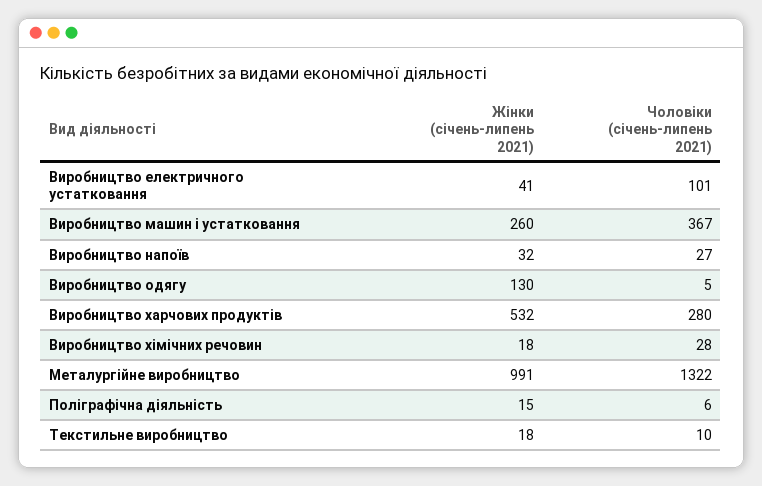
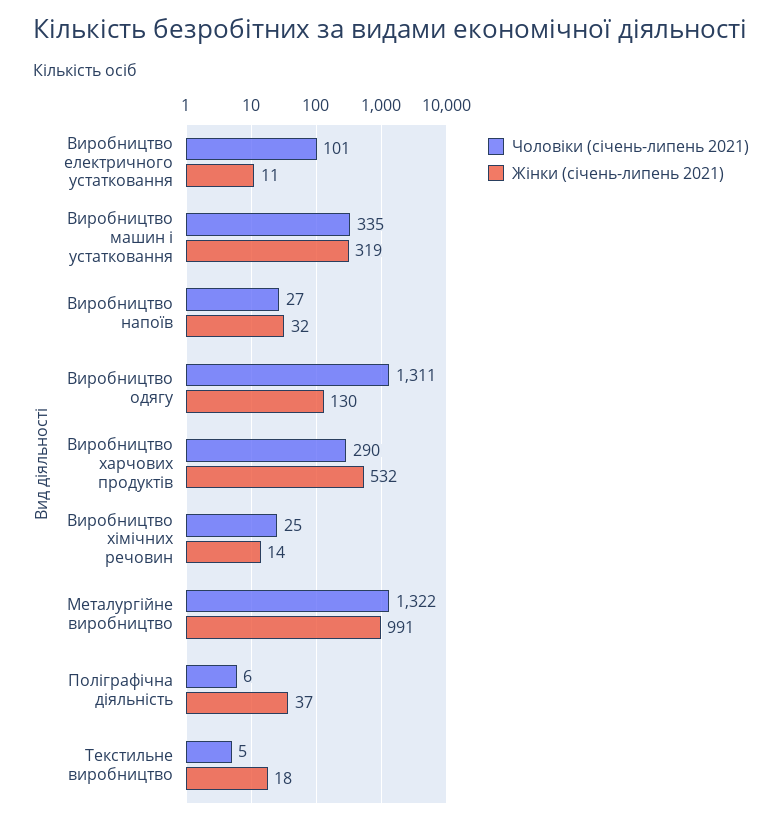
Жінки (січень-липень 2021), Виробництво електричного устатковання: 41 -> 11
Жінки (січень-липень 2021), Виробництво машин і устатковання: 260 -> 319
Чоловіки (січень-липень 2021), Виробництво машин і устатковання: 367 -> 335
Чоловіки (січень-липень 2021), Виробництво одягу: 5 -> 1311
Чоловіки (січень-липень 2021), Виробництво харчових продуктів: 280 -> 290
Жінки (січень-липень 2021), Виробництво хімічних речовин: 18 -> 14
Чоловіки (січень-липень 2021), Виробництво хімічних речовин: 28 -> 25
Жінки (січень-липень 2021), Поліграфічна діяльність: 15 -> 37
Чоловіки (січень-липень 2021), Текстильне виробництво: 10 -> 5

